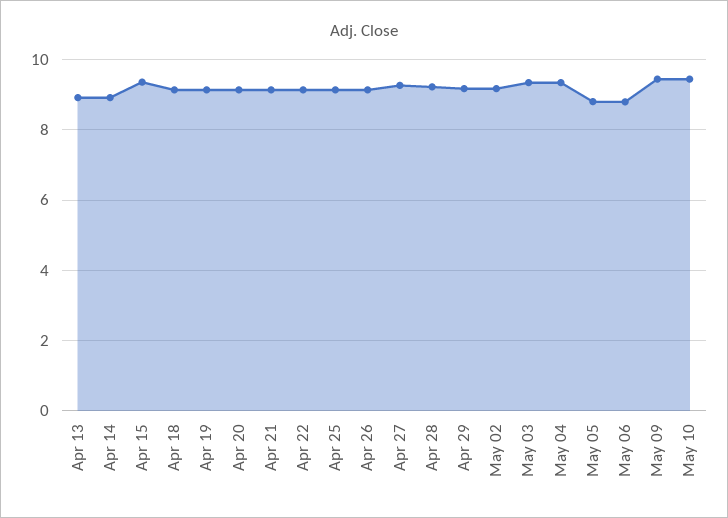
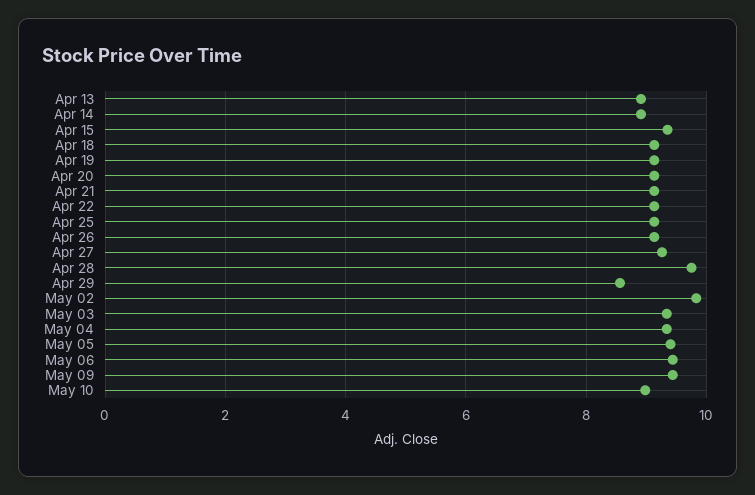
Apr 28: 9.2 -> 9.8
Apr 29: 9.2 -> 8.6
May 02: 9.2 -> 9.8
May 05: 8.8 -> 9.4
May 06: 8.8 -> 9.4
May 10: 9.4 -> 9

